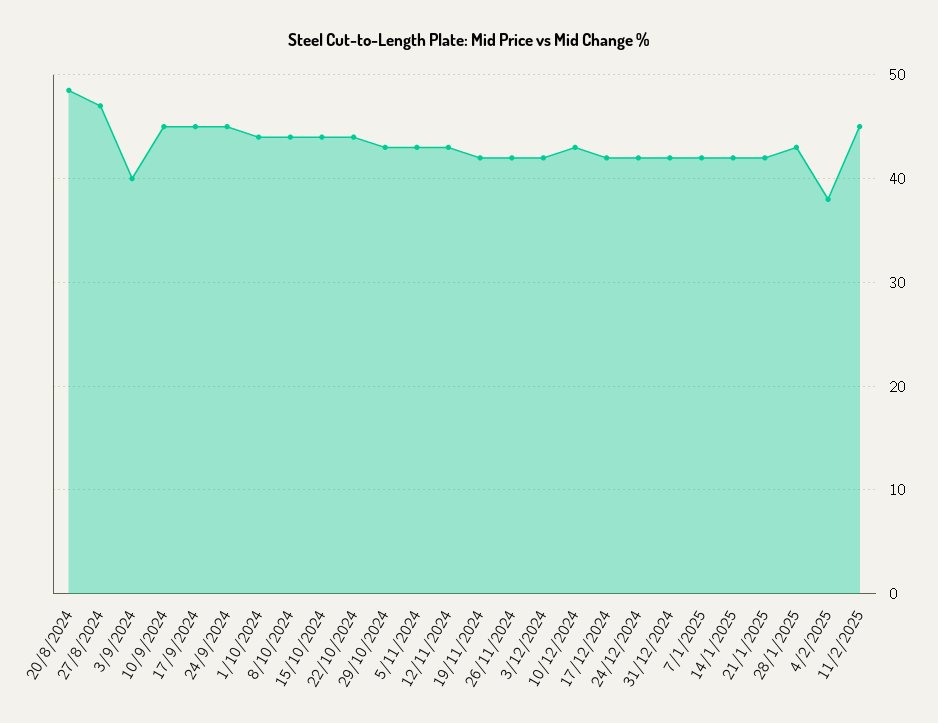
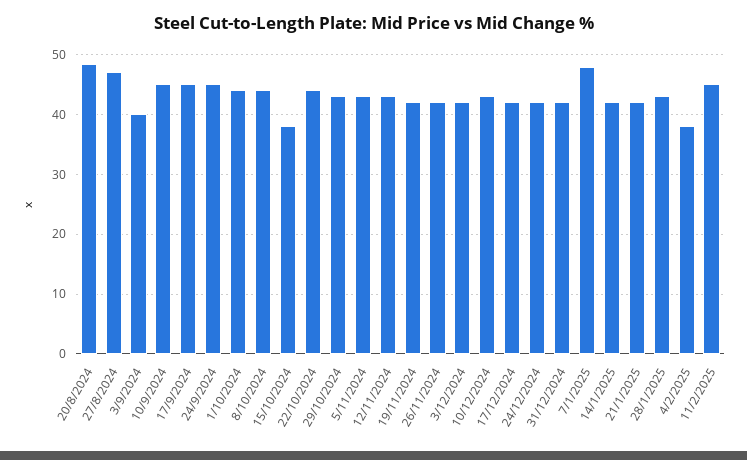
15/10/2024: 44 -> 38
7/1/2025: 42 -> 48

